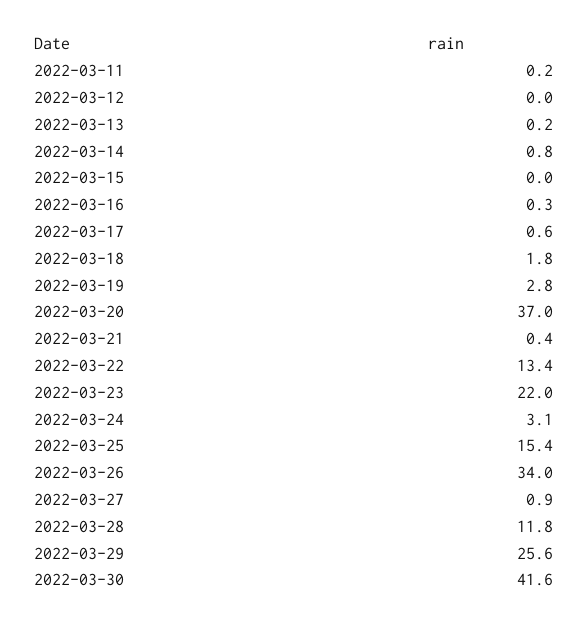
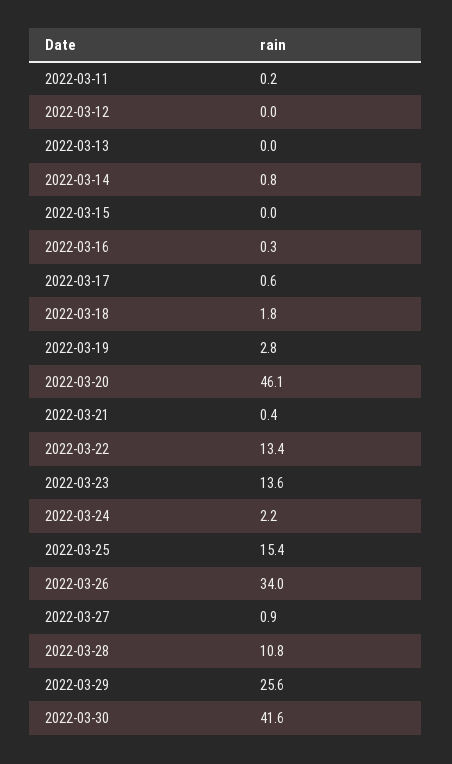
2022-03-13: 0.2 -> 0
2022-03-20: 37 -> 46.1
2022-03-23: 22 -> 13.6
2022-03-24: 3.1 -> 2.2
2022-03-28: 11.8 -> 10.8

